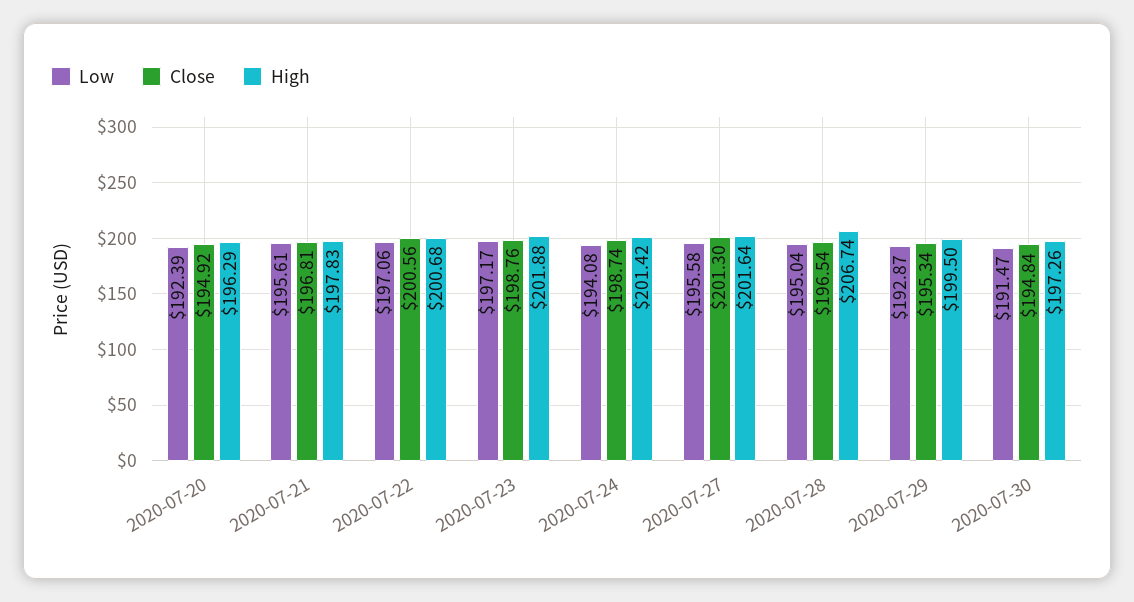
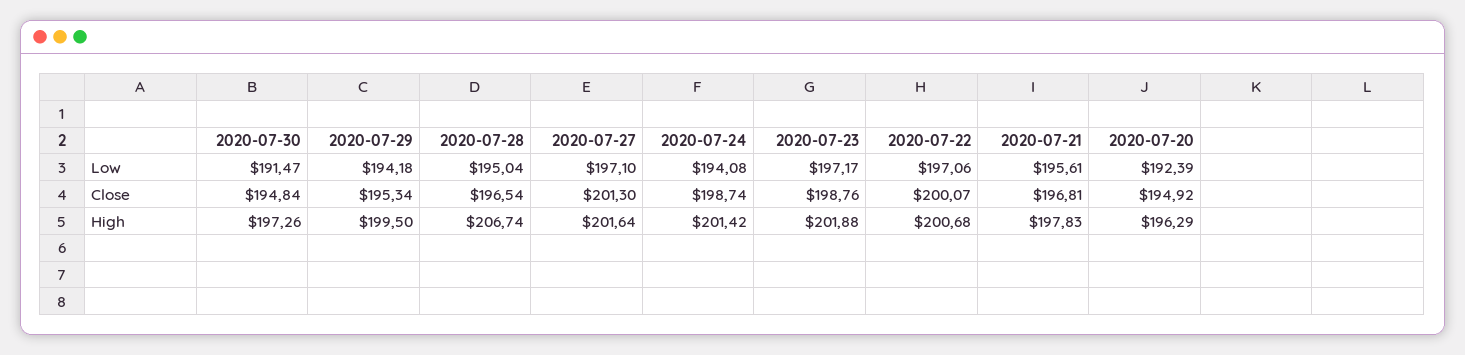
Close, 2020-07-22: 200.56 -> 200.07
Low, 2020-07-27: 195.58 -> 197.1
Low, 2020-07-29: 192.87 -> 194.18

